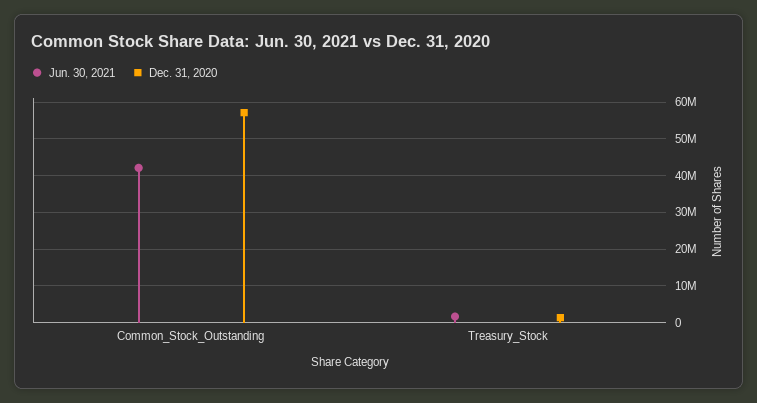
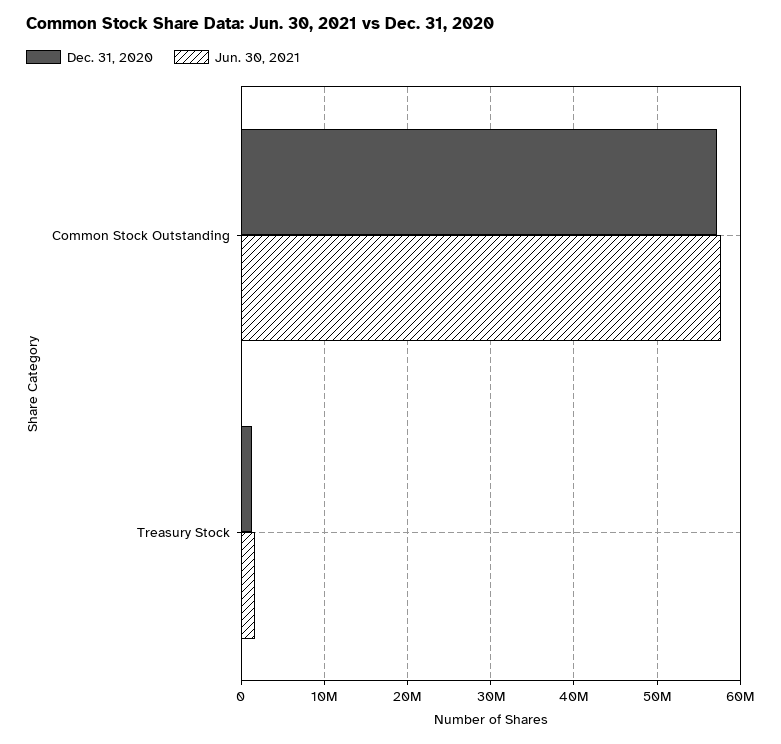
Jun. 30, 2021, Common_Stock_Outstanding: 42000000 -> 58000000

